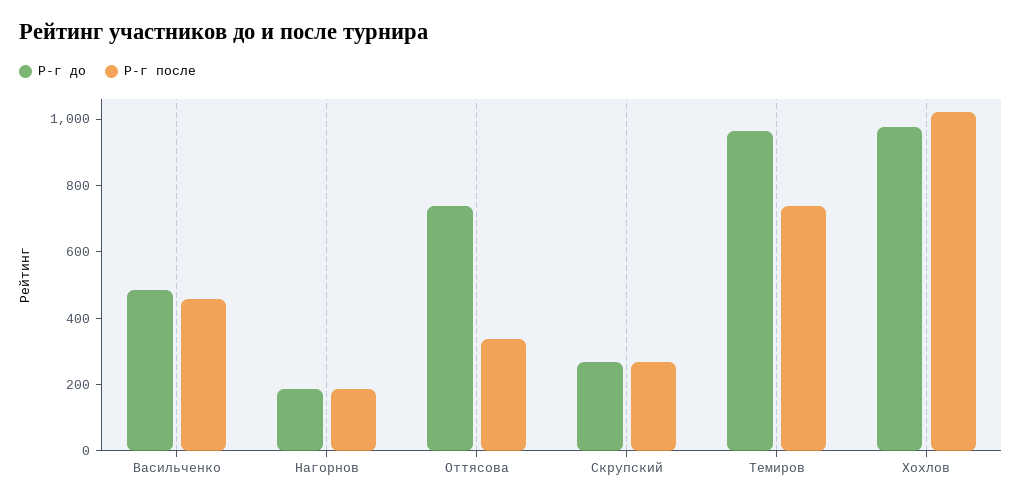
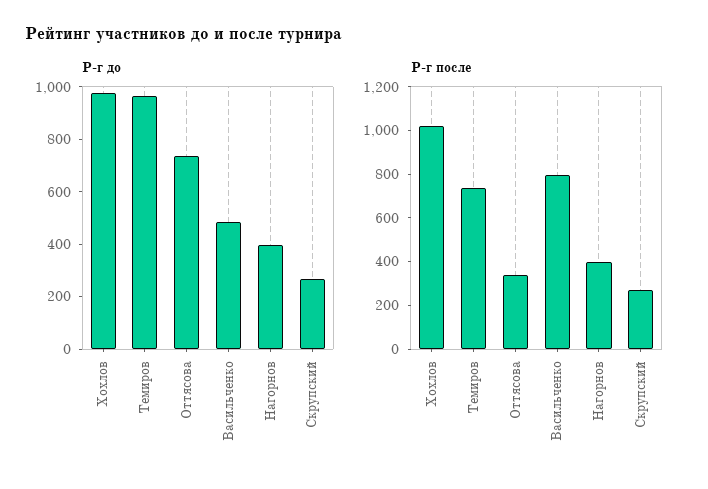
Р-г после, Васильченко: 450 -> 800
Р-г до, Нагорнов: 200 -> 400
Р-г после, Нагорнов: 200 -> 400

